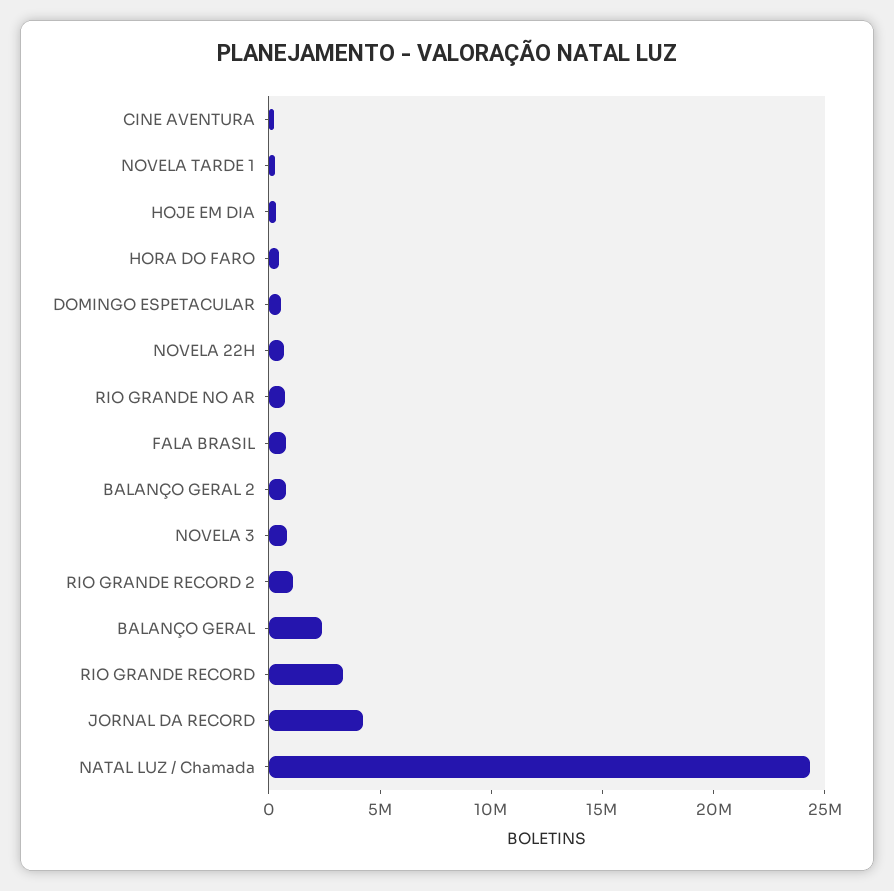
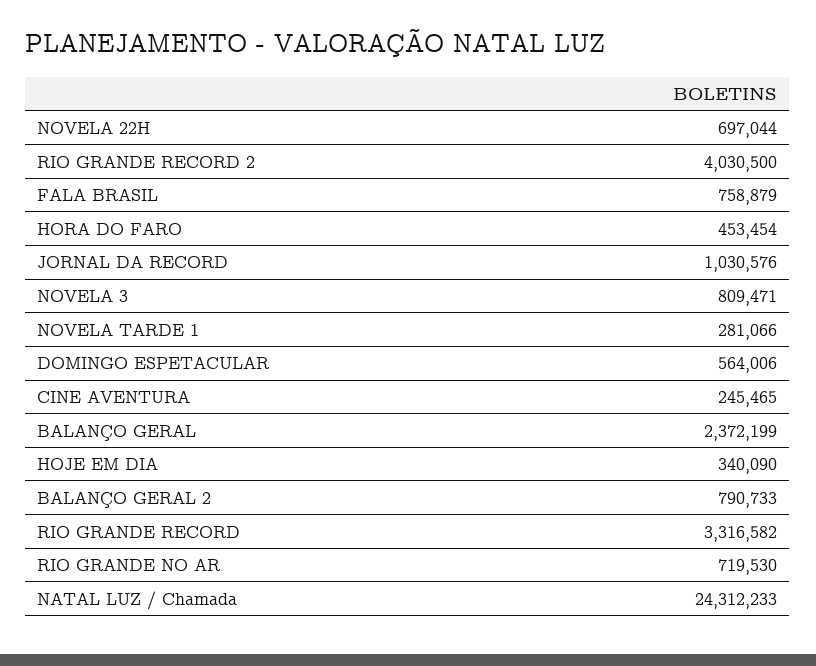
RIO GRANDE RECORD 2: 1000000 -> 4030500
JORNAL DA RECORD: 4000000 -> 1030576

